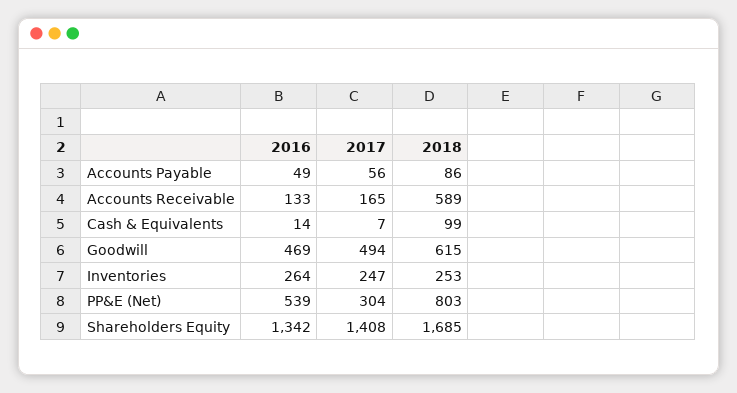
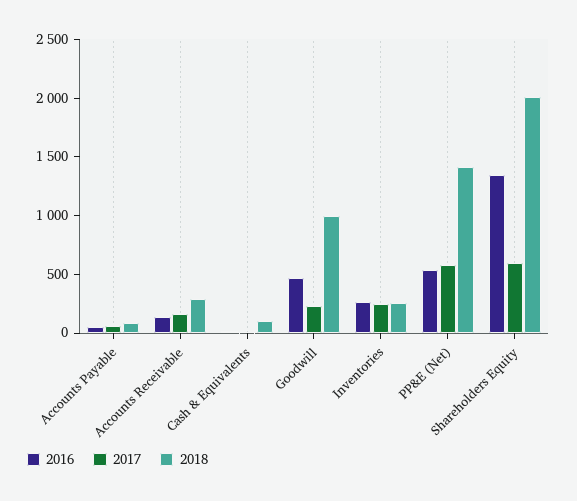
2018, Accounts Receivable: 589 -> 300
2017, Goodwill: 494 -> 200
2018, Goodwill: 615 -> 1000
2017, PP&E (Net): 304 -> 600
2018, PP&E (Net): 803 -> 1400
2017, Shareholders Equity: 1408 -> 600
2018, Shareholders Equity: 1685 -> 2000

